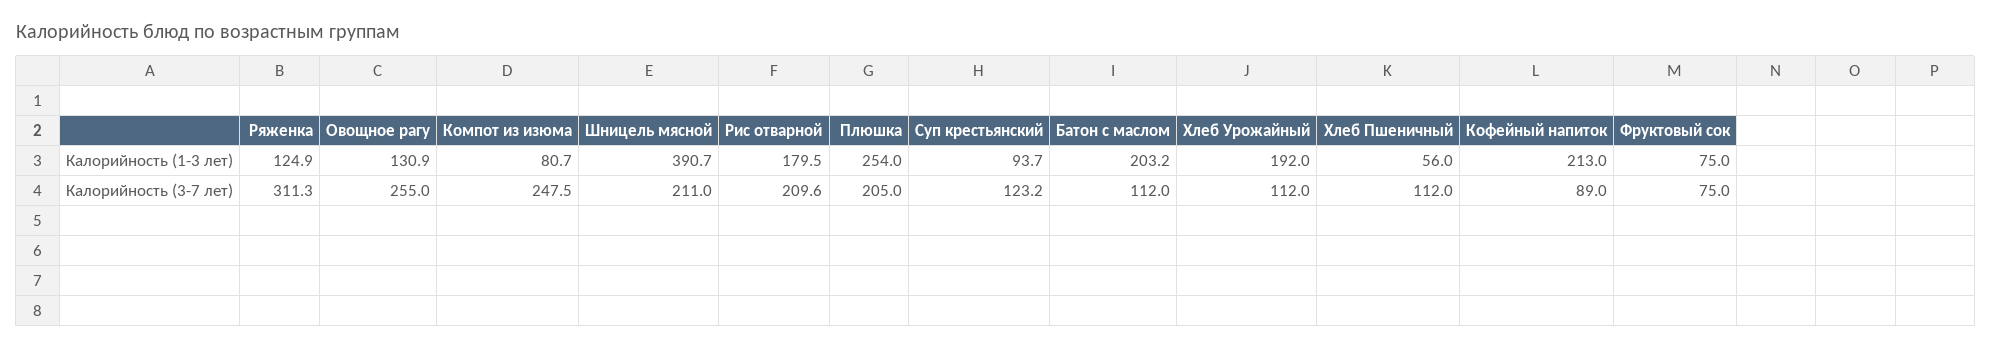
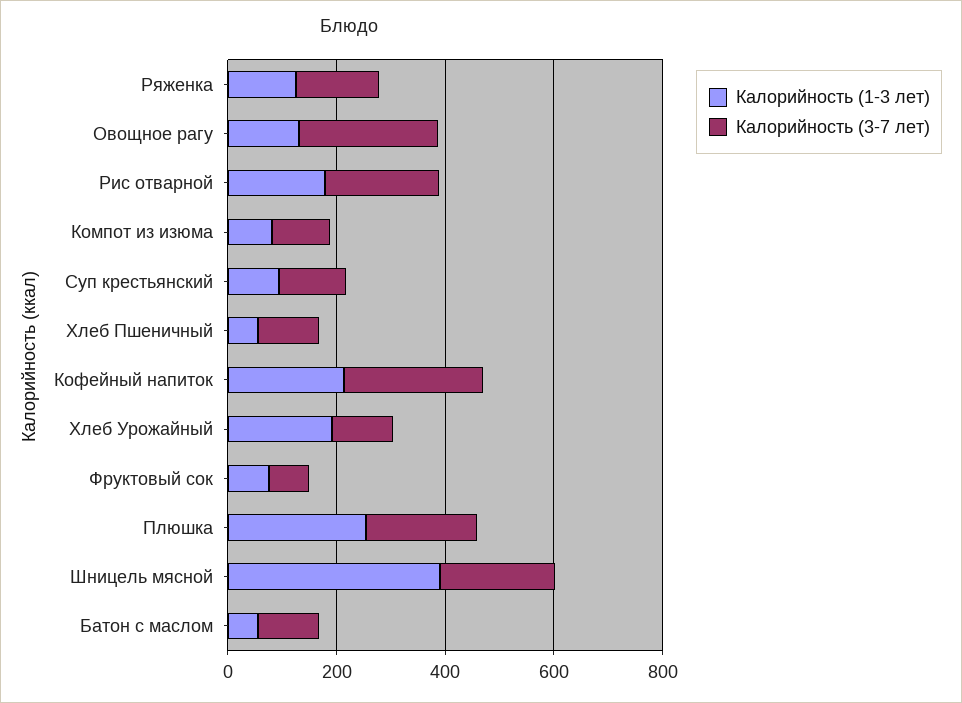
Калорийность (1-3 лет), Батон с маслом: 203.2 -> 50
Калорийность (3-7 лет), Ряженка: 311.3 -> 150
Калорийность (3-7 лет), Компот из изюма: 247.5 -> 100
Калорийность (3-7 лет), Кофейный напиток: 89 -> 250

